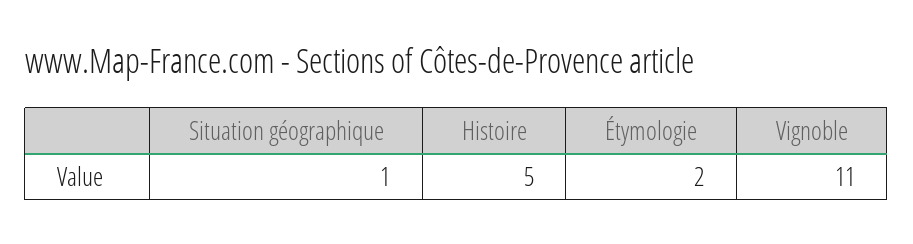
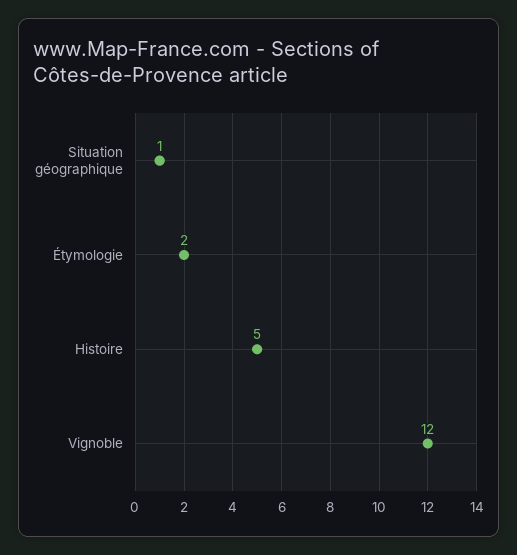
Vignoble: 11 -> 12

